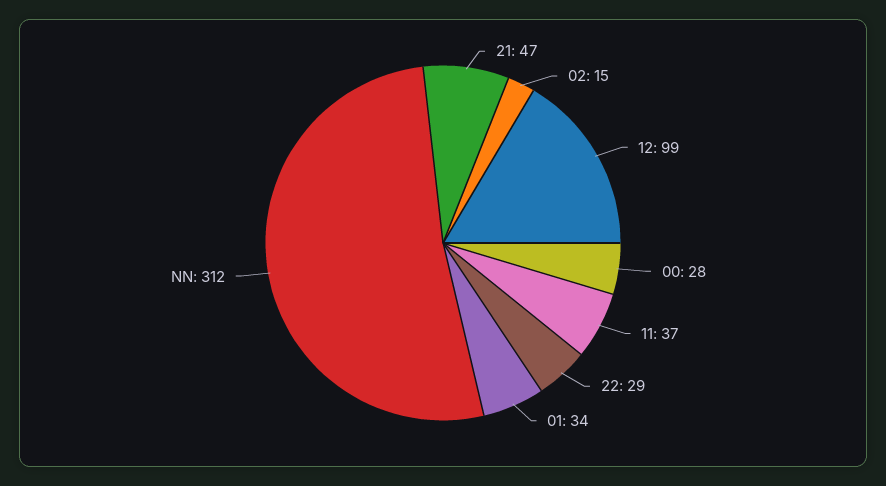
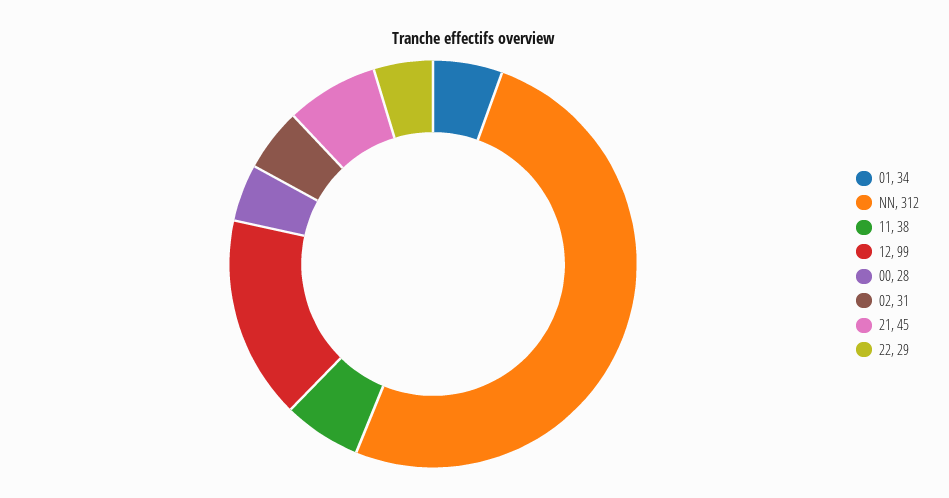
21: 47 -> 45
02: 15 -> 31
11: 37 -> 38

